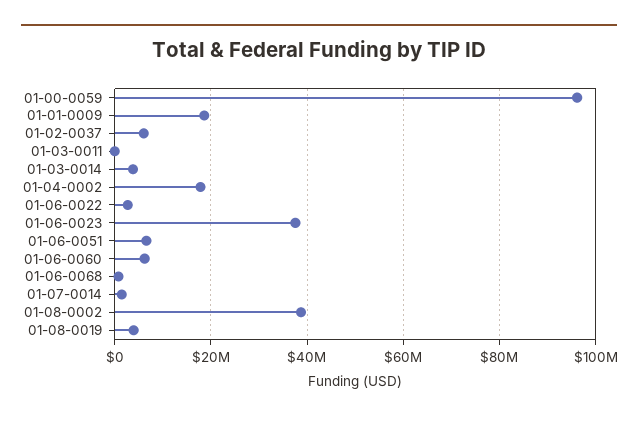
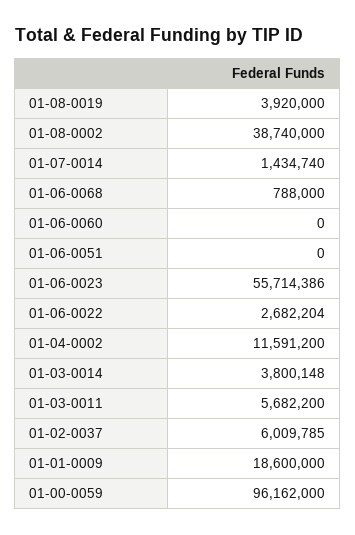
01-03-0011: 0 -> 5682200
01-04-0002: 18000000 -> 11591200
01-06-0023: 38000000 -> 55714386
01-06-0051: 6000000 -> 0
01-06-0060: 6000000 -> 0

